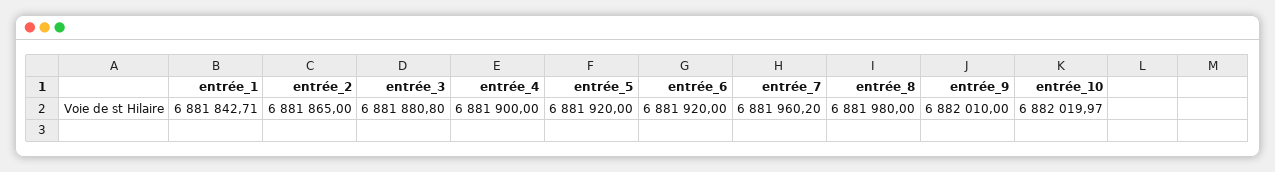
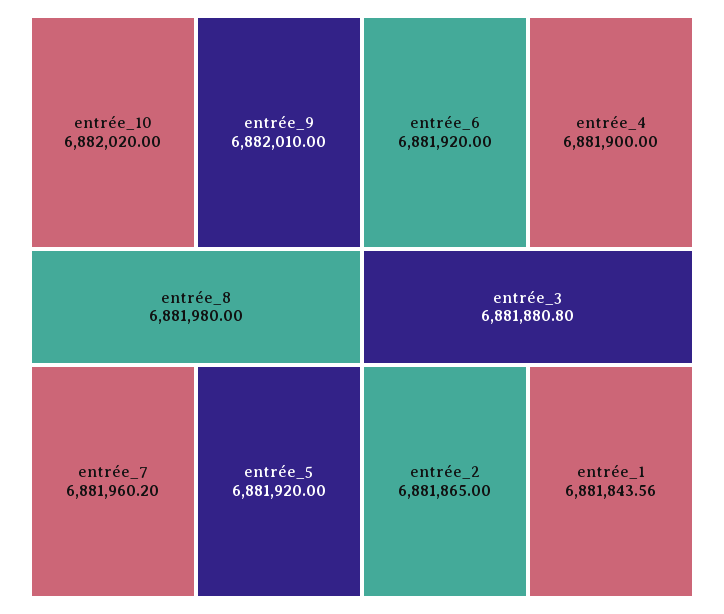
entrée_1: 6881842.71 -> 6881843.56
entrée_10: 6882019.97 -> 6882020

